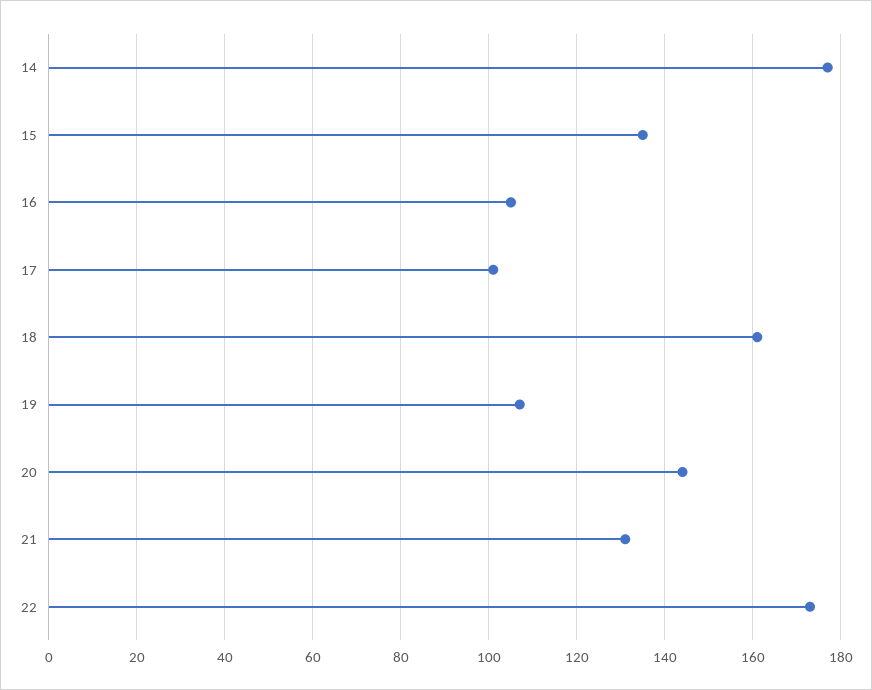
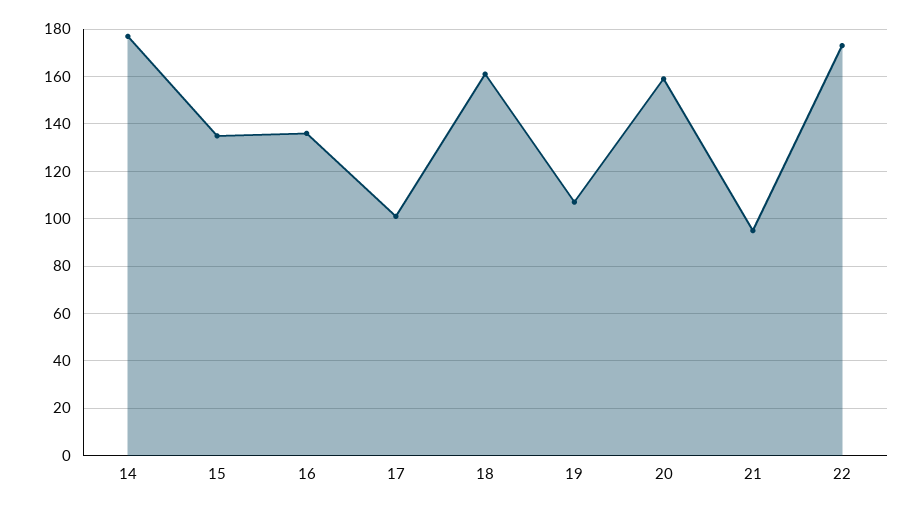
16: 105 -> 135
20: 145 -> 160
21: 130 -> 95

